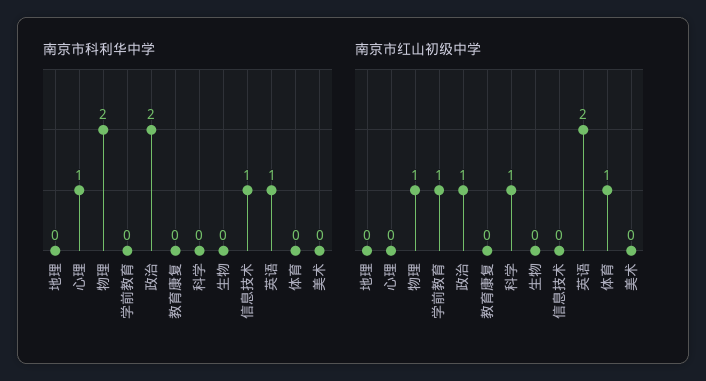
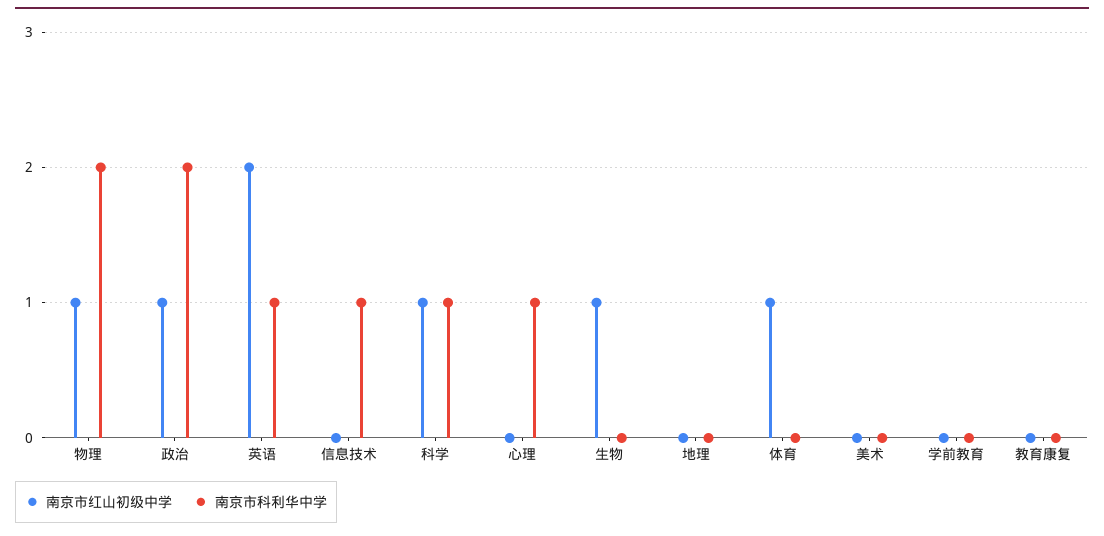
南京市科利华中学, 科学: 0 -> 1
南京市红山初级中学, 学前教育: 1 -> 0
南京市红山初级中学, 生物: 0 -> 1

